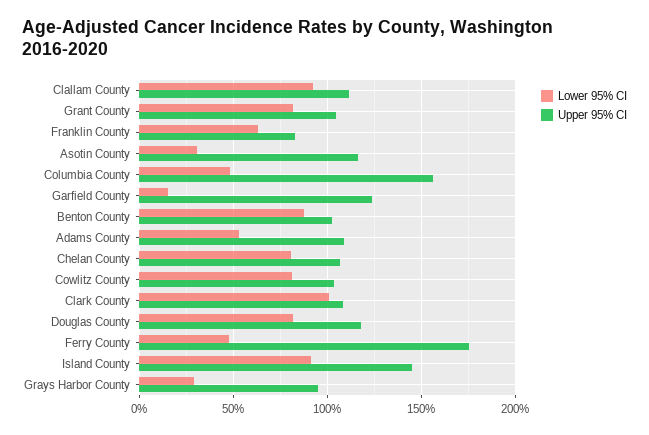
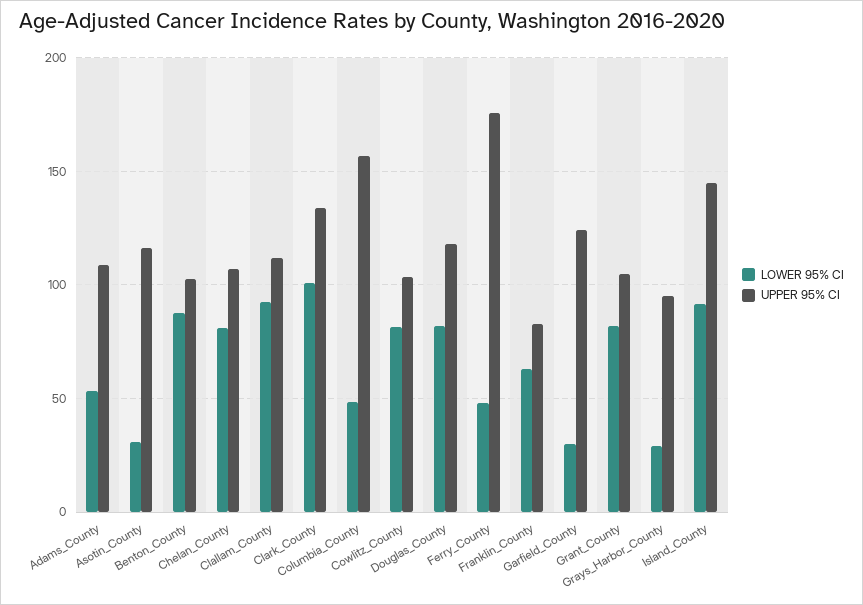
Lower 95% CI, Garfield County: 15 -> 30
Upper 95% CI, Clark County: 110 -> 135

